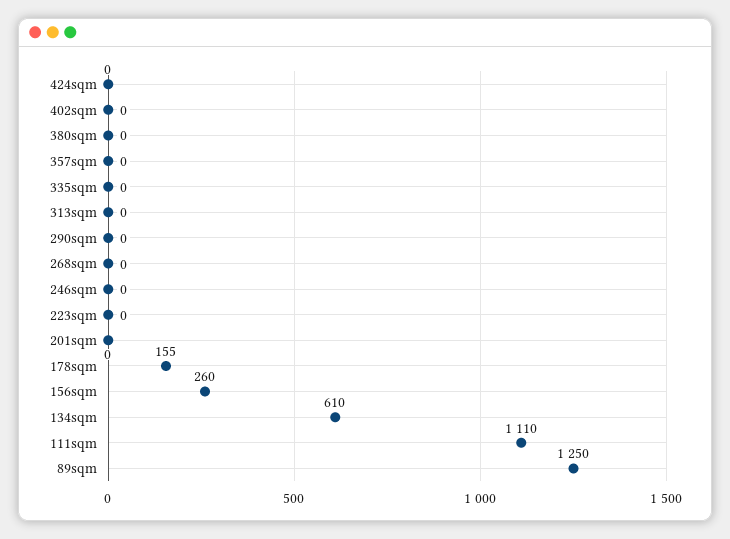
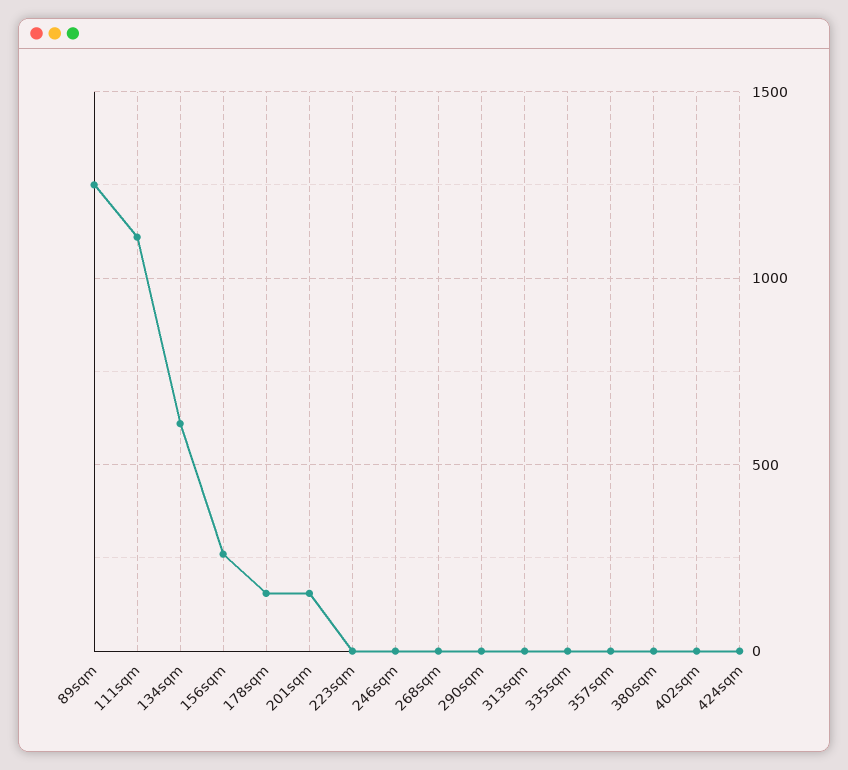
201sqm: 0 -> 150

